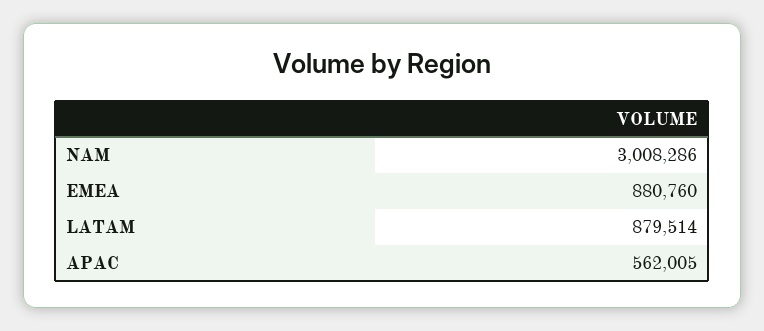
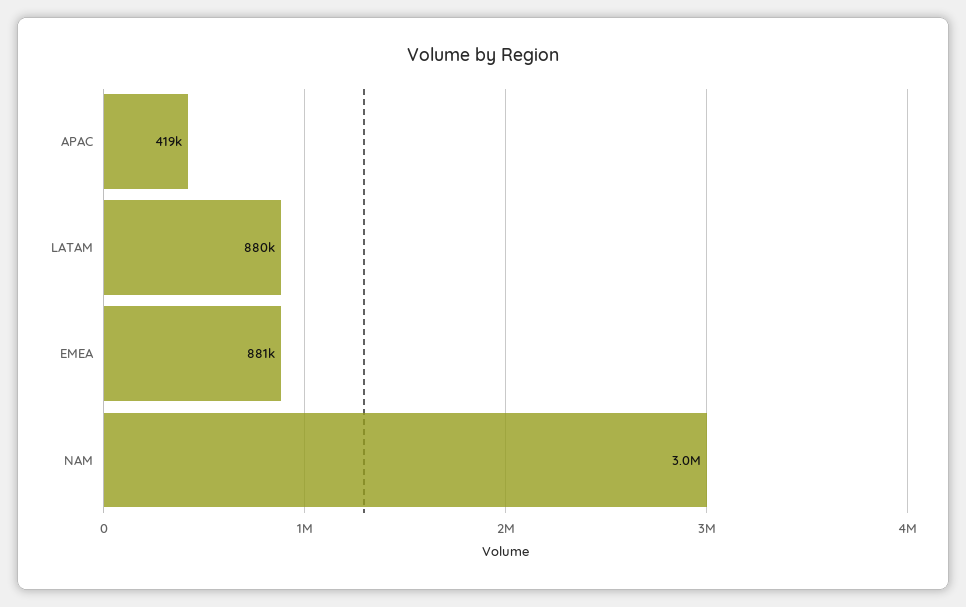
APAC: 562005 -> 419000

